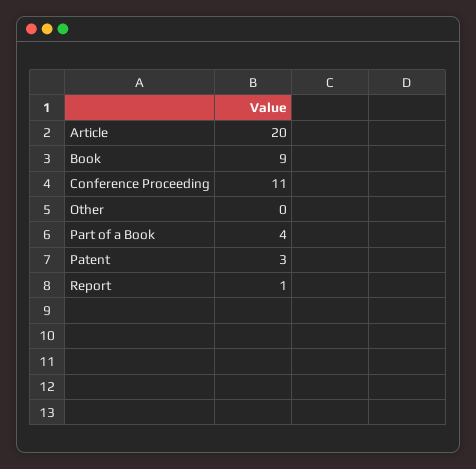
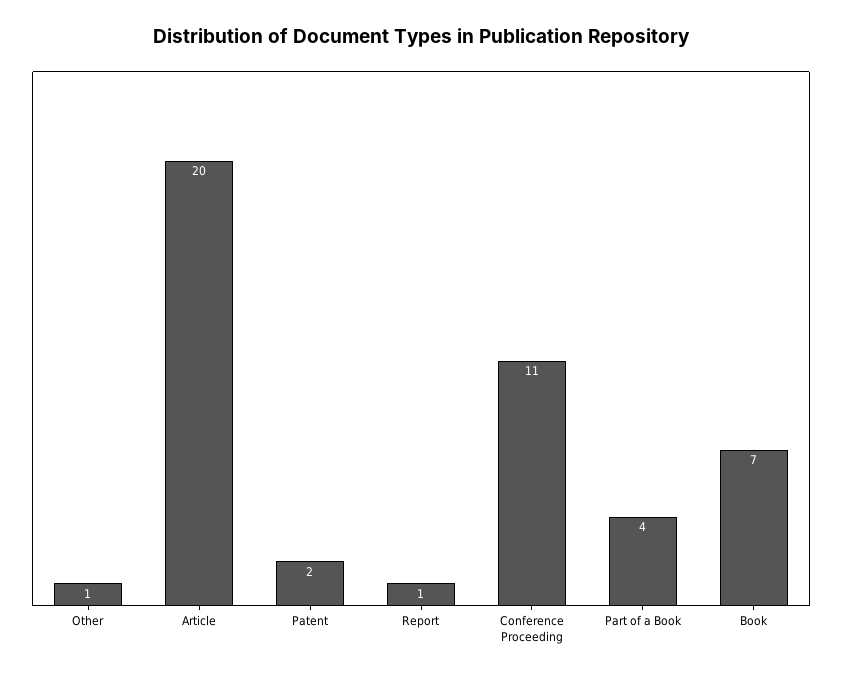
Book: 9 -> 7
Other: 0 -> 1
Patent: 3 -> 2

